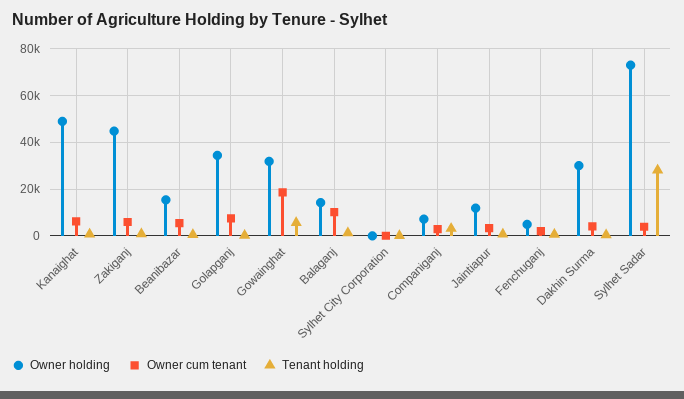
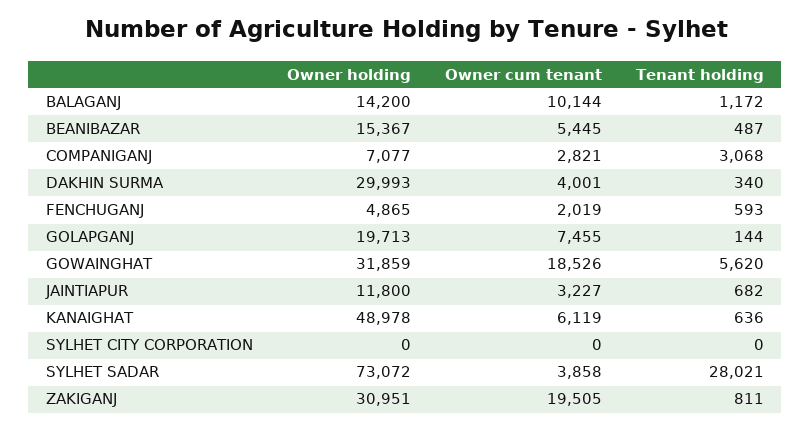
Owner holding, Zakiganj: 45000 -> 30951
Owner cum tenant, Zakiganj: 5000 -> 19505
Owner holding, Golapganj: 35000 -> 19713

